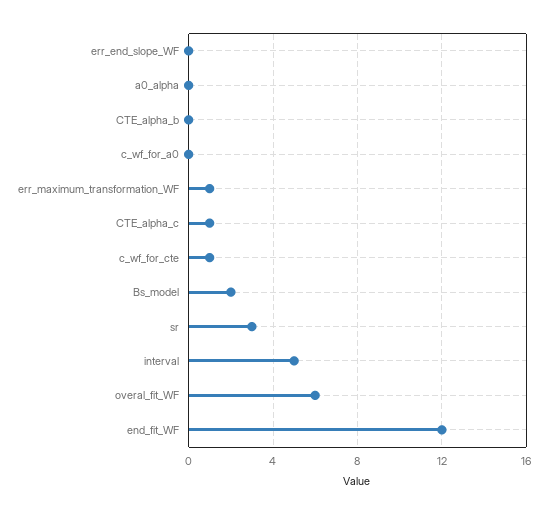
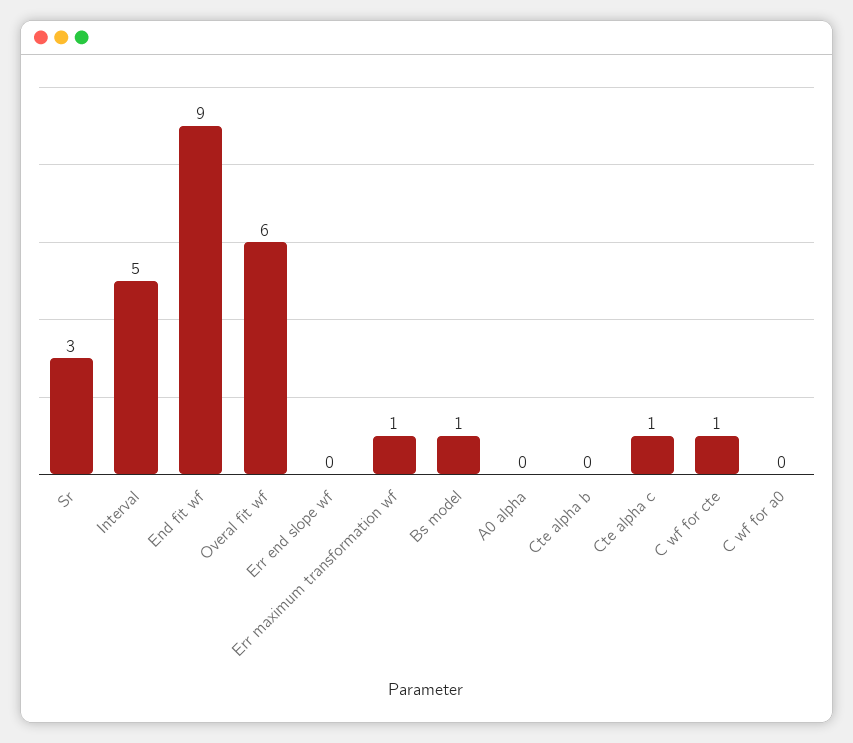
Bs_model: 2 -> 1
end_fit_WF: 12 -> 9

